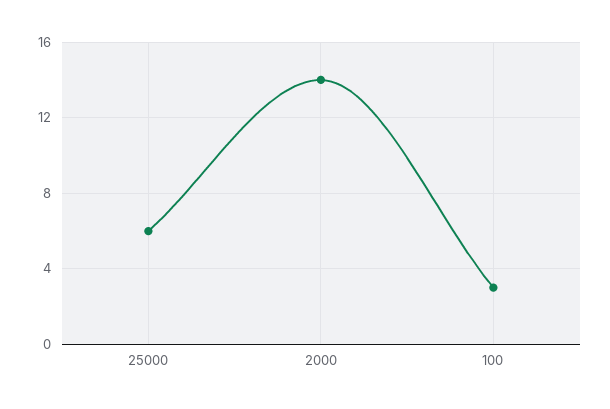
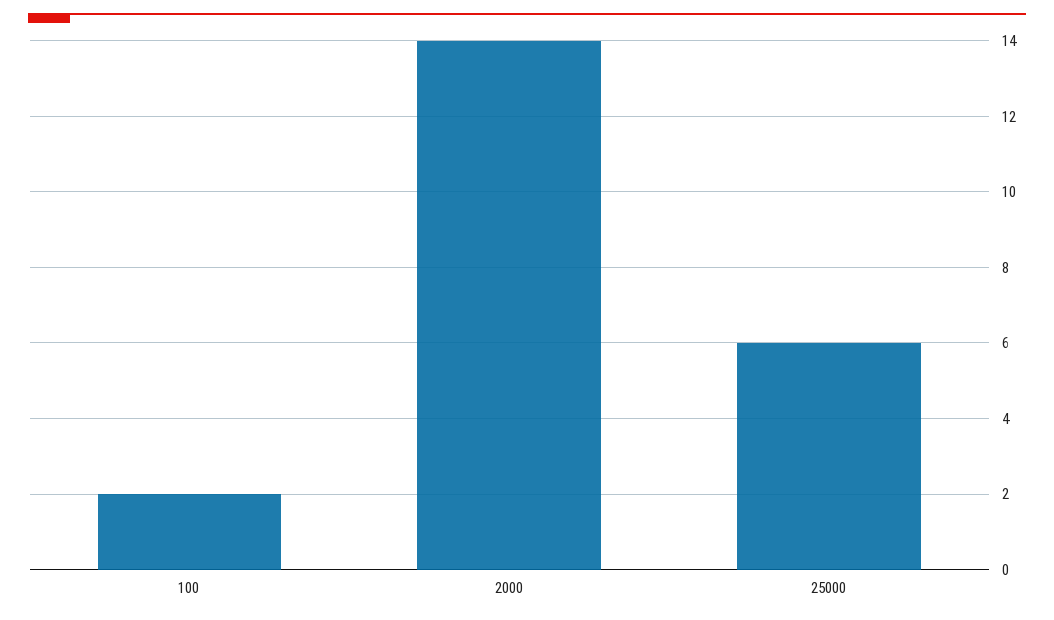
100: 3 -> 2

